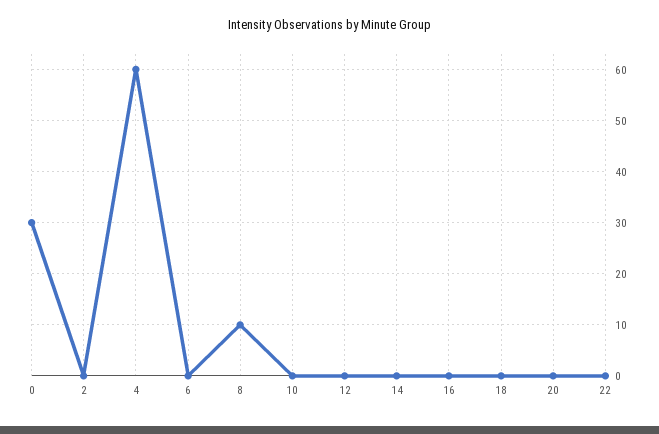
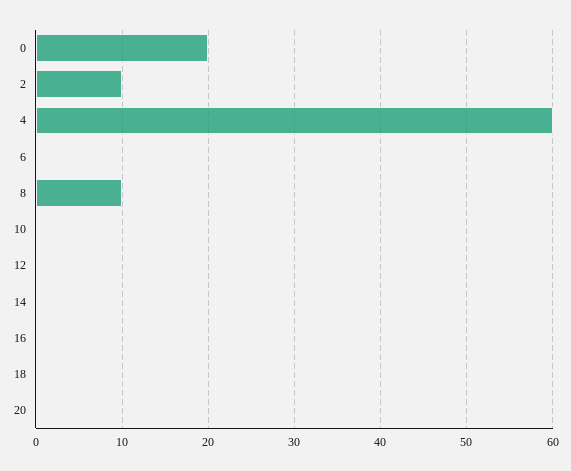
0: 30 -> 20
2: 0 -> 10
22: 0 -> none

